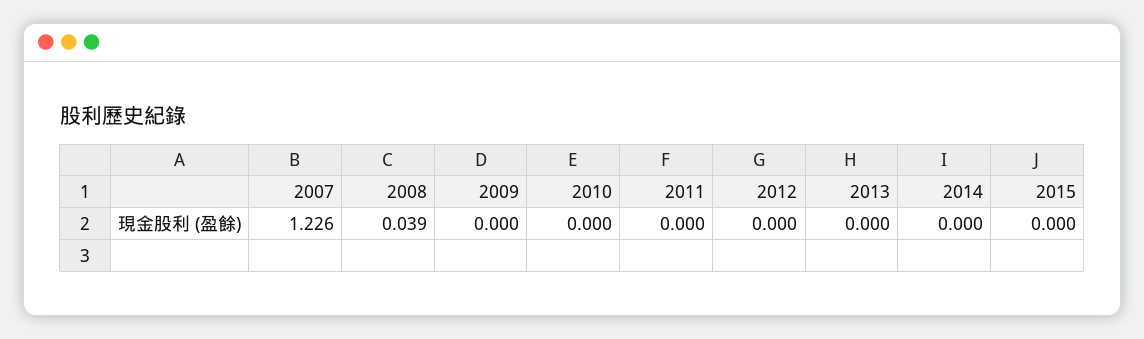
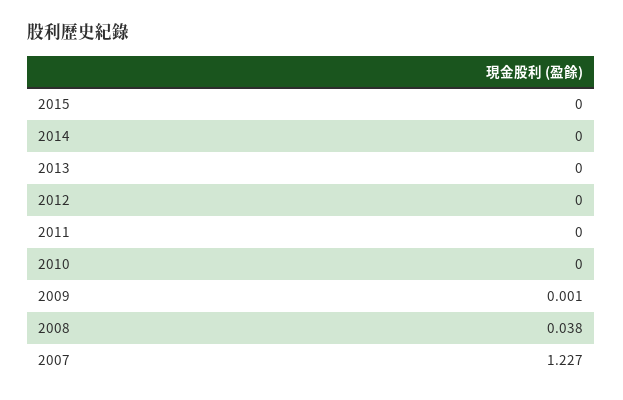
2007: 1.226 -> 1.227
2008: 0.039 -> 0.038
2009: 0 -> 0.001

